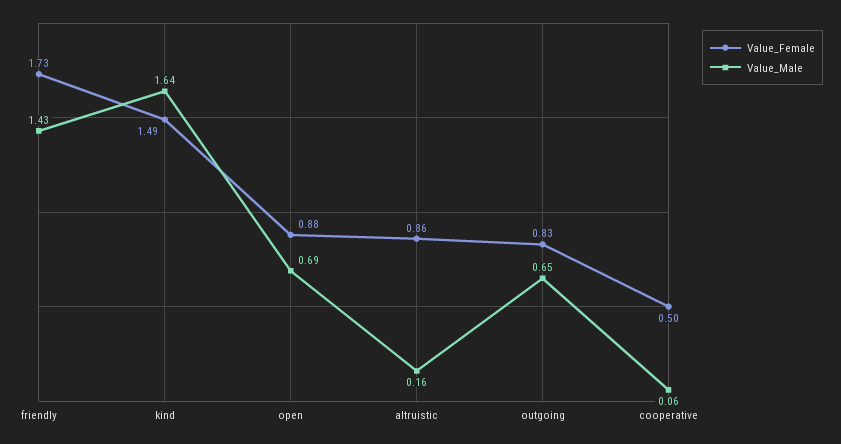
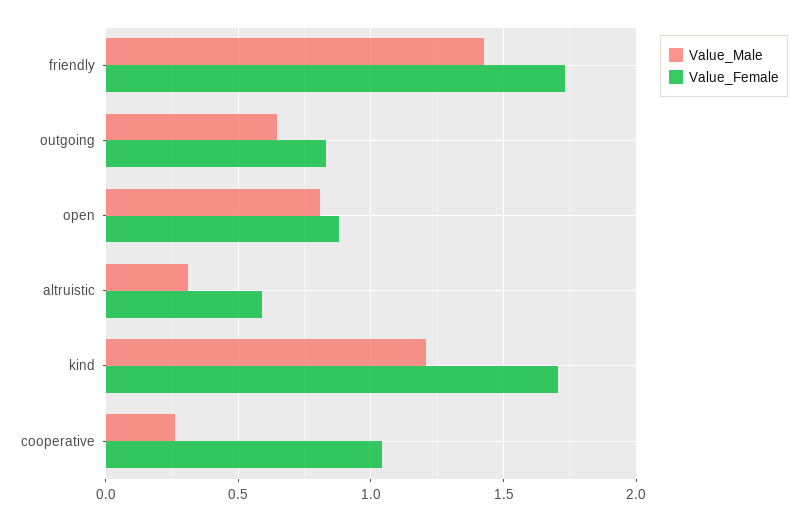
Value_Female, kind: 1.49 -> 1.7
Value_Male, kind: 1.64 -> 1.2
Value_Male, open: 0.69 -> 0.8
Value_Female, altruistic: 0.86 -> 0.6
Value_Male, altruistic: 0.16 -> 0.3
Value_Female, cooperative: 0.5 -> 1.05
Value_Male, cooperative: 0.06 -> 0.25

